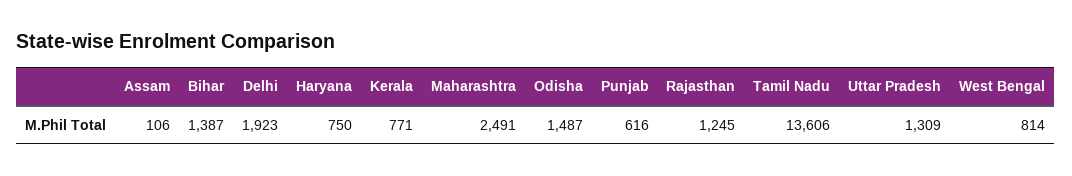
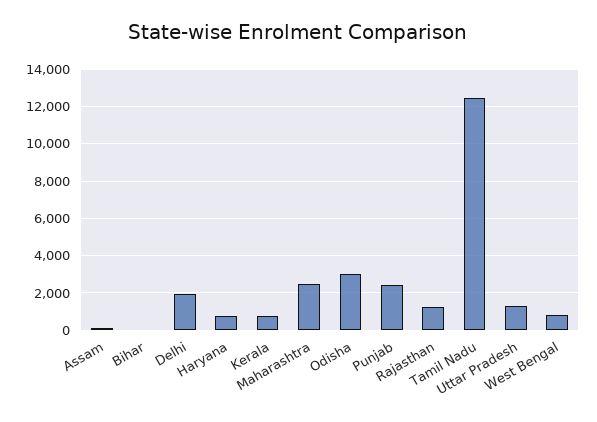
Bihar: 1387 -> 0
Odisha: 1487 -> 3000
Punjab: 616 -> 2500
Tamil Nadu: 13606 -> 12500

